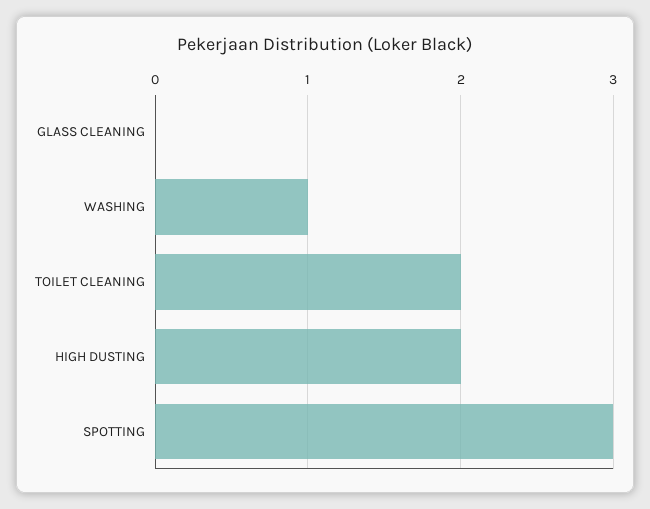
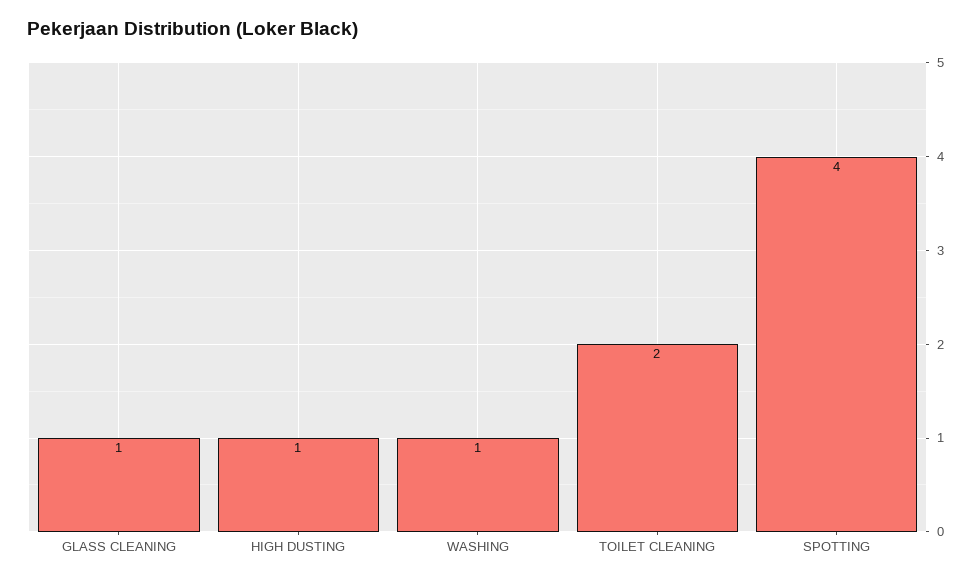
GLASS CLEANING: 0 -> 1
HIGH DUSTING: 2 -> 1
SPOTTING: 3 -> 4

